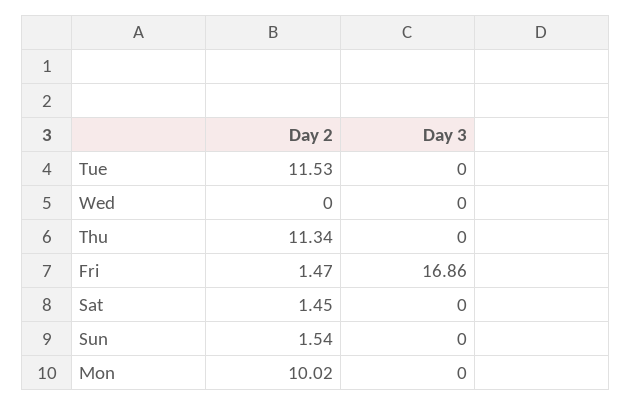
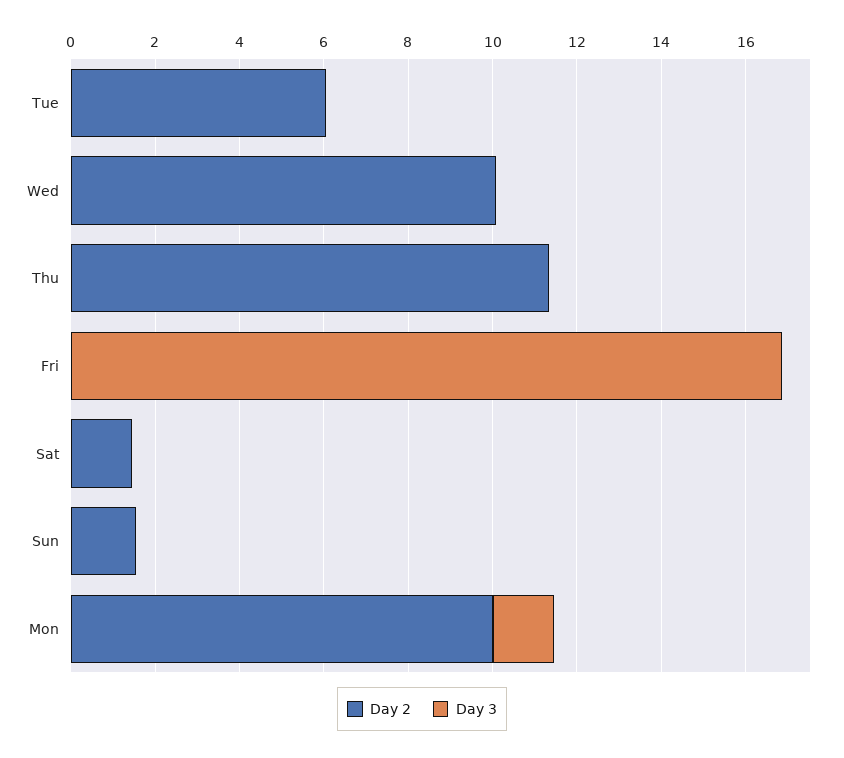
Day 2, Tue: 11.53 -> 6
Day 2, Wed: 0 -> 10
Day 2, Fri: 1.47 -> 0
Day 3, Mon: 0 -> 1.5

